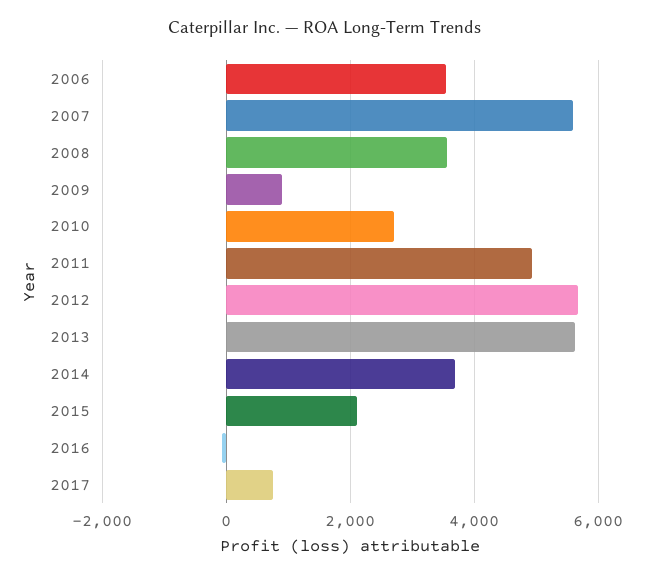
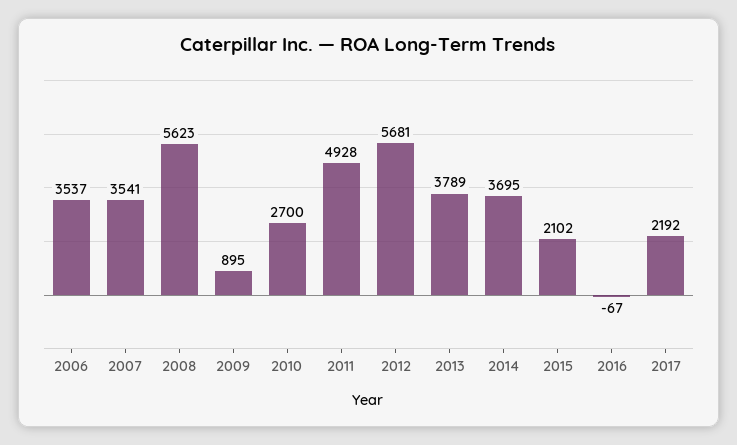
2007: 5600 -> 3541
2008: 3600 -> 5623
2013: 5600 -> 3789
2017: 800 -> 2192

